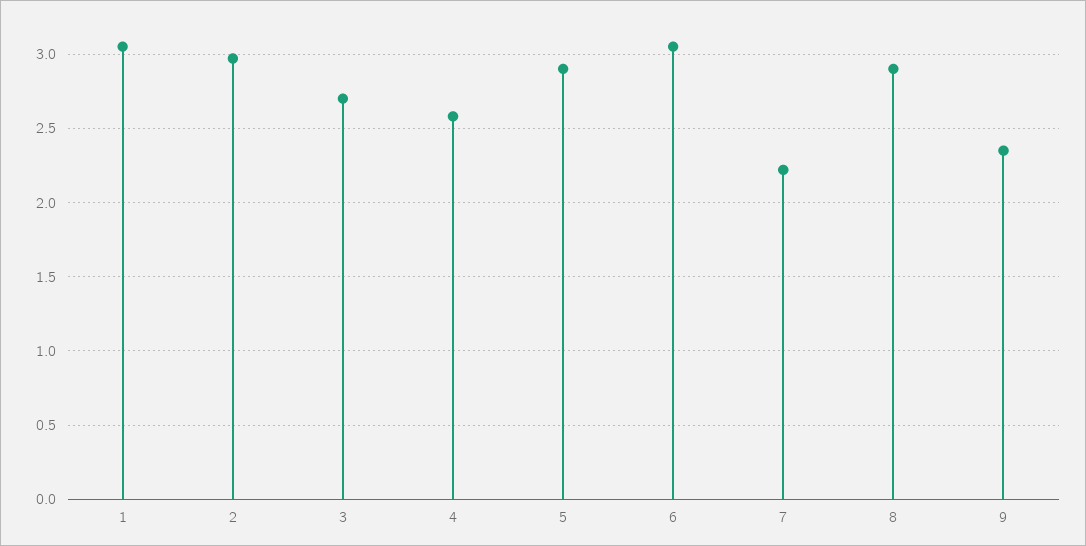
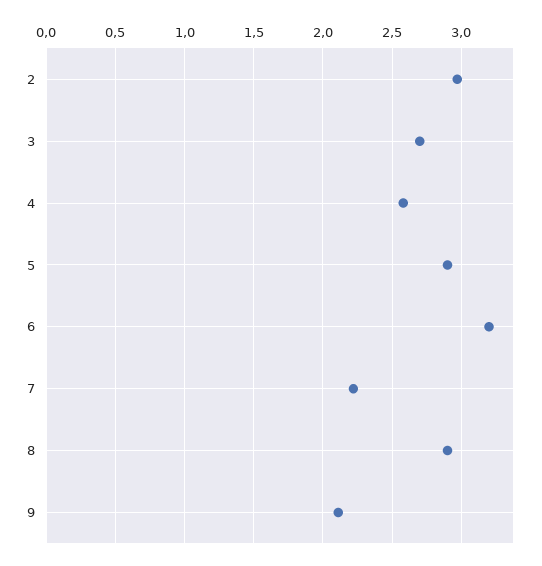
1: 3.05 -> none
6: 3.05 -> 3.2
9: 2.35 -> 2.1

